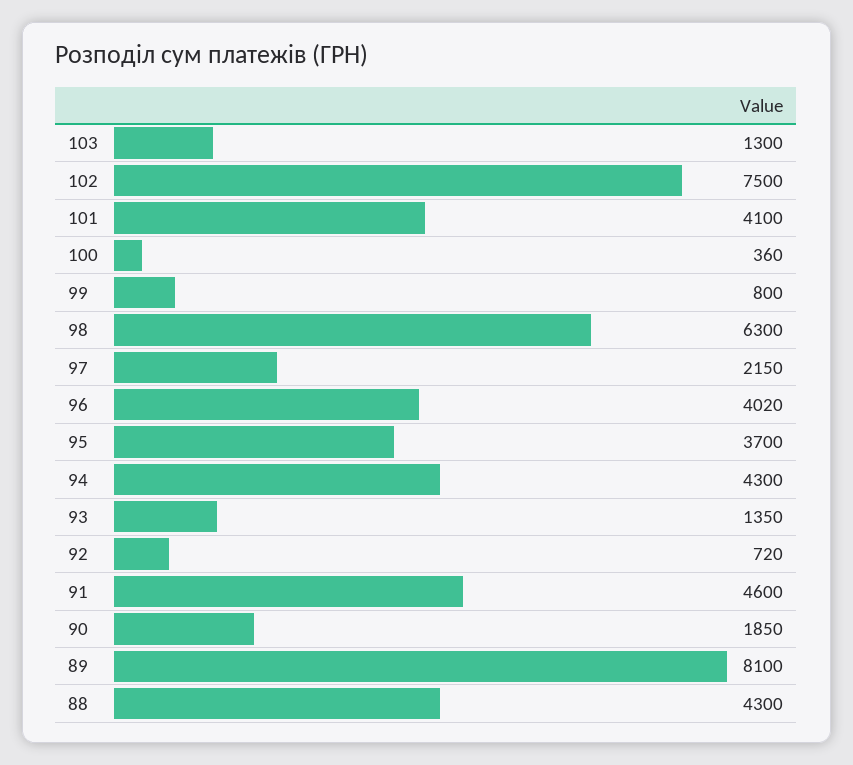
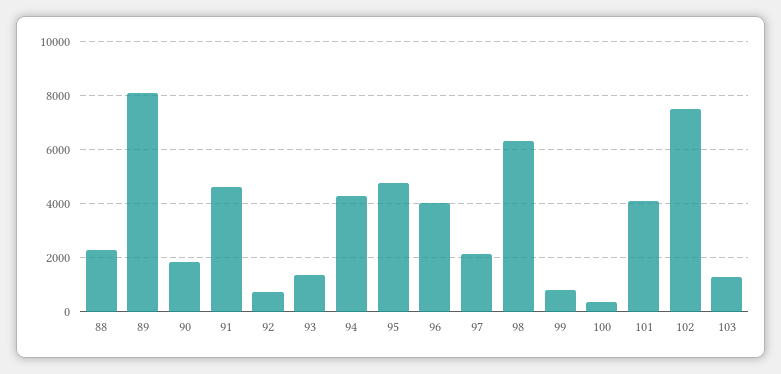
95: 3700 -> 4750
88: 4300 -> 2250

